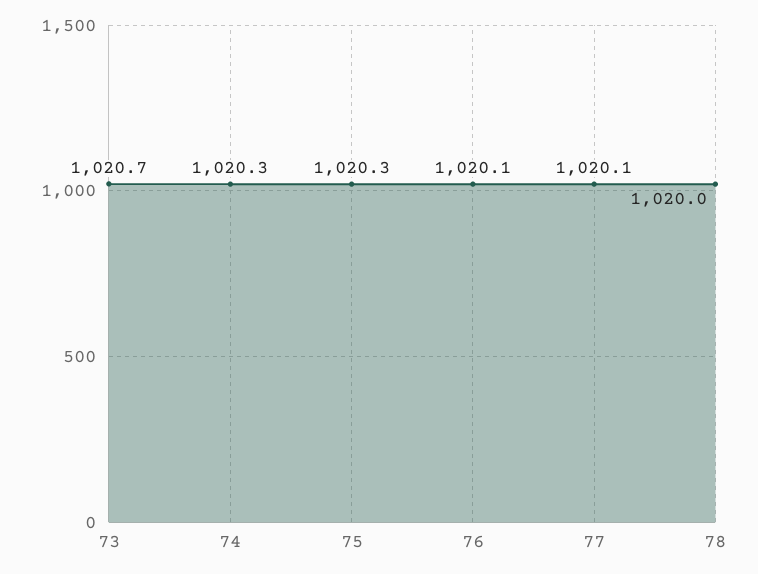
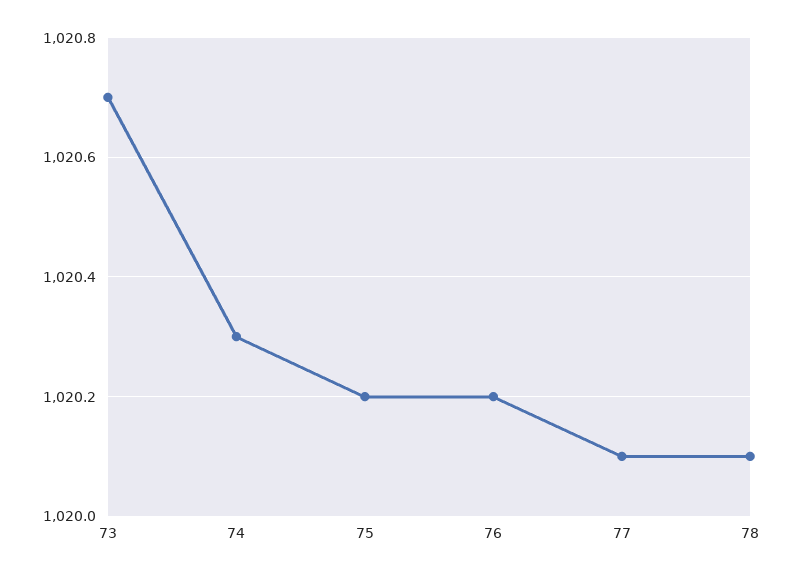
75: 1020.3 -> 1020.2
76: 1020.1 -> 1020.2
78: 1020 -> 1020.1

